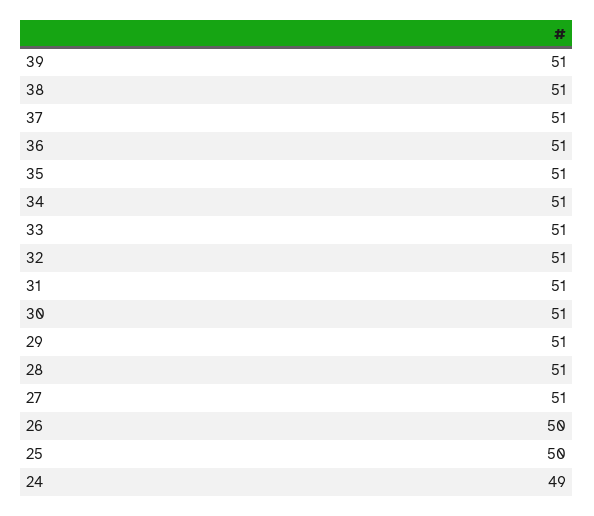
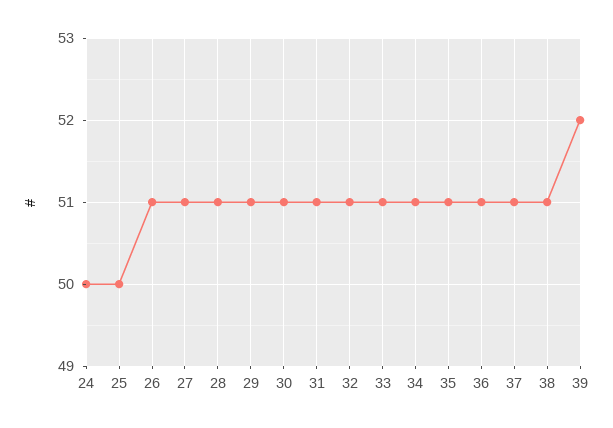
39: 51 -> 52
26: 50 -> 51
24: 49 -> 50

